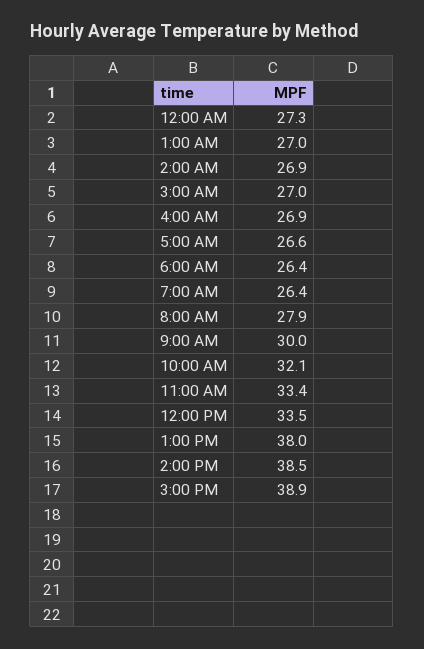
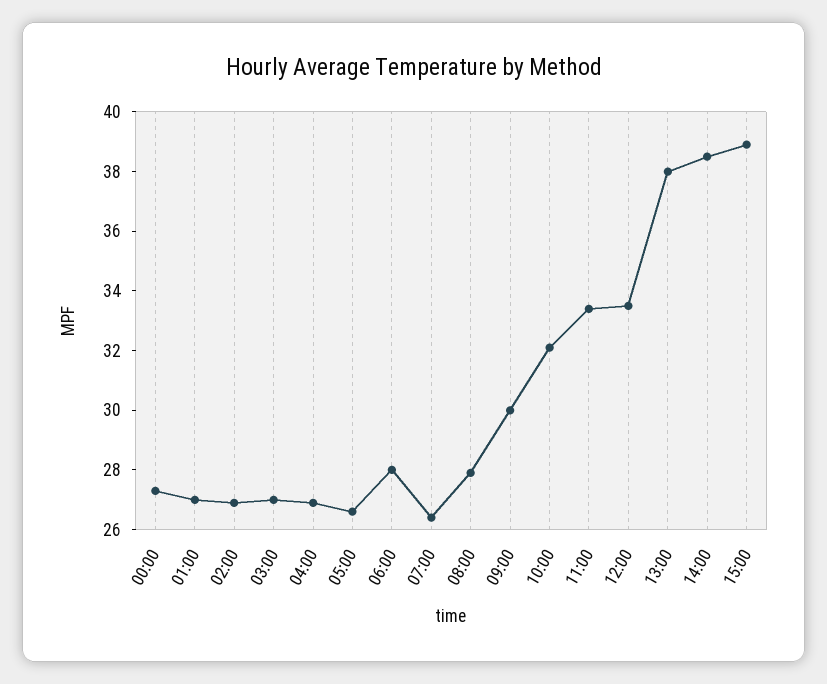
6:00 AM: 26.4 -> 28

